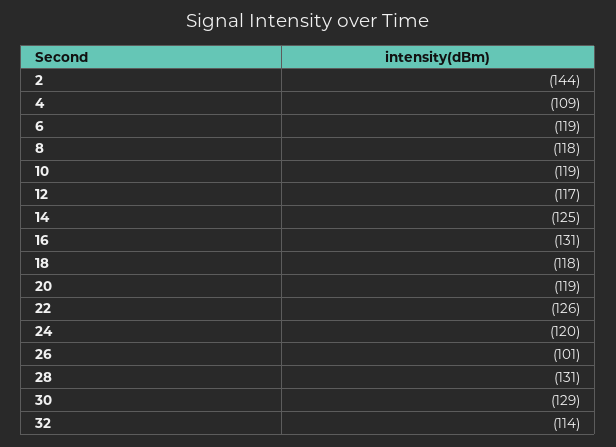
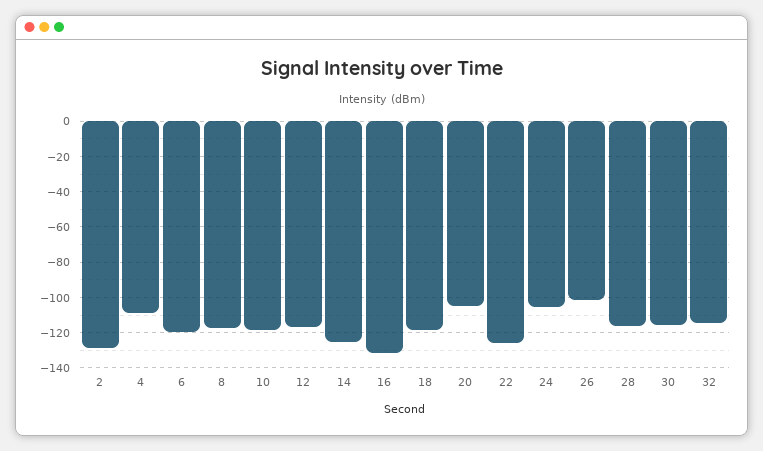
2: -144 -> -130
20: -119 -> -105
24: -120 -> -105
28: -131 -> -115
30: -129 -> -115

